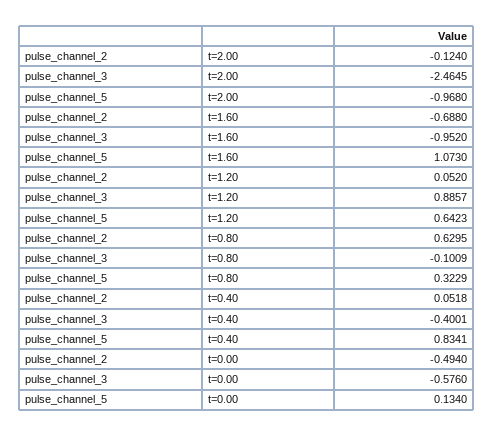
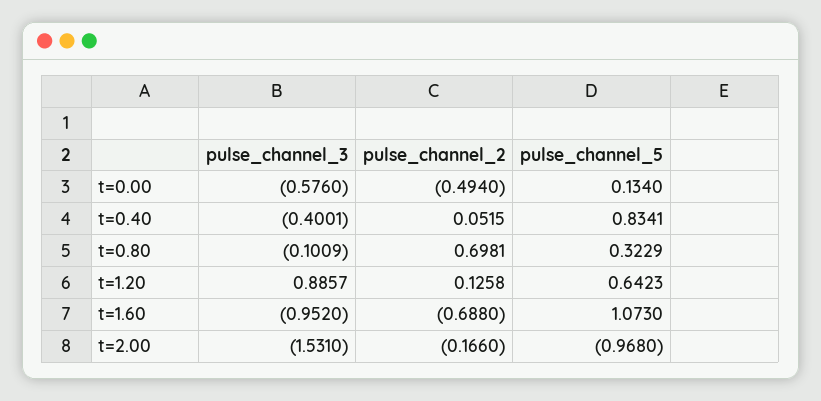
pulse_channel_2, t=2.00: -0.124 -> -0.166
pulse_channel_3, t=2.00: -2.4645 -> -1.531
pulse_channel_2, t=1.20: 0.052 -> 0.1258
pulse_channel_2, t=0.80: 0.6295 -> 0.6981
pulse_channel_2, t=0.40: 0.0518 -> 0.0515

